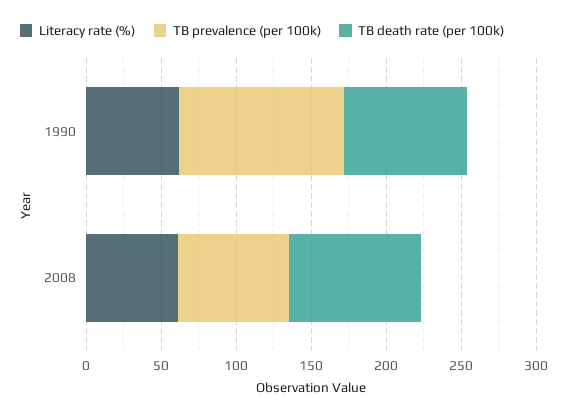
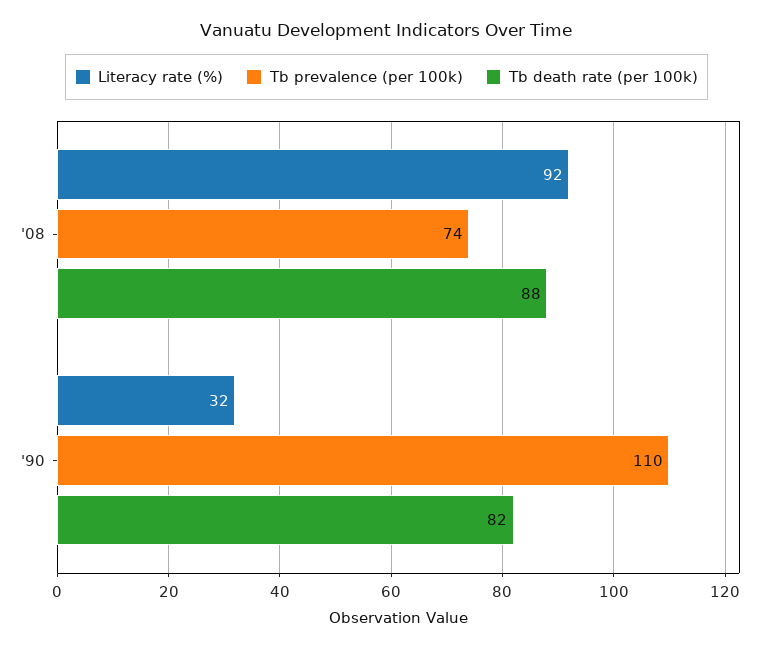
Literacy rate (%), 1990: 60 -> 32
Literacy rate (%), 2008: 60 -> 92

